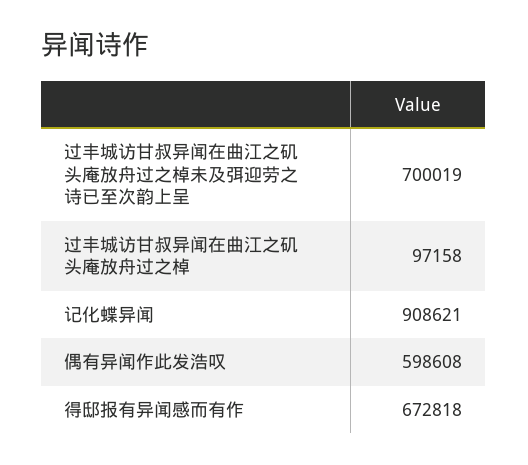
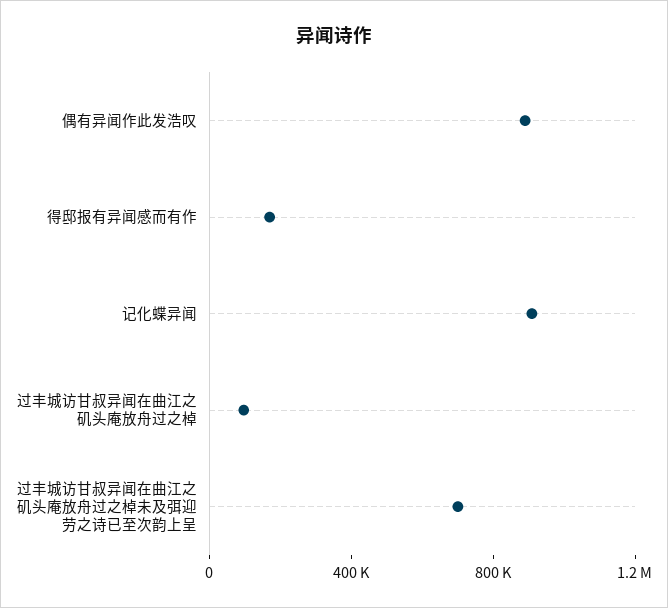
偶有异闻作此发浩叹: 598608 -> 900000
得邸报有异闻感而有作: 672818 -> 200000

